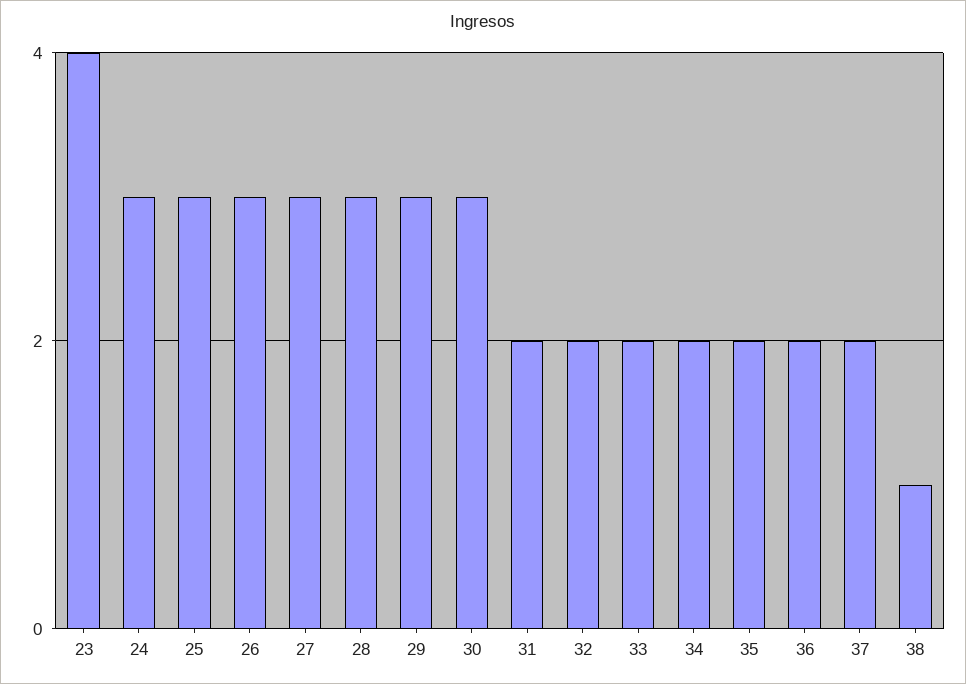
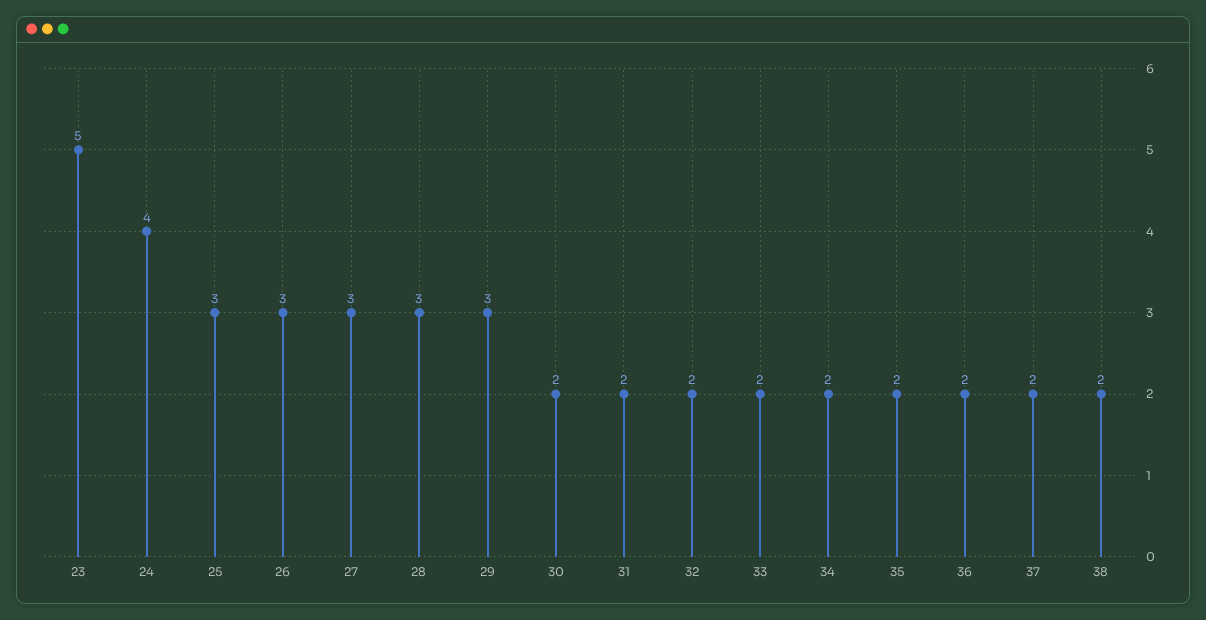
23: 4 -> 5
24: 3 -> 4
30: 3 -> 2
38: 1 -> 2

